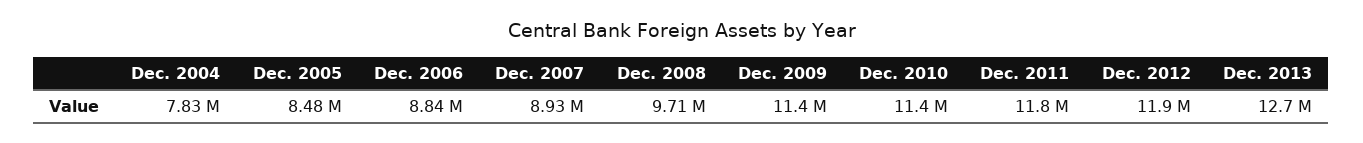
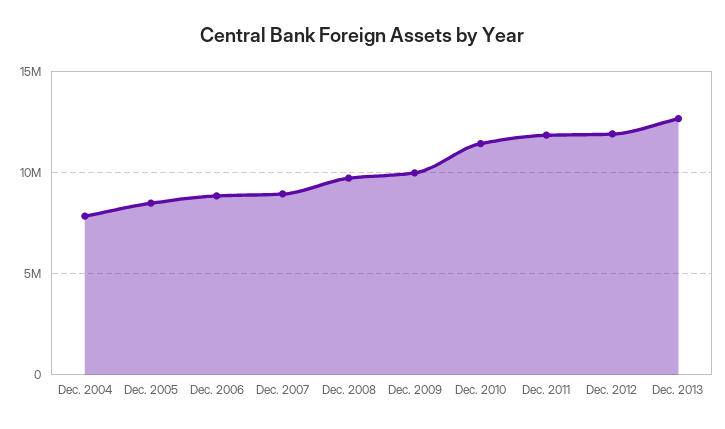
Dec. 2009: 11400000 -> 10000000

